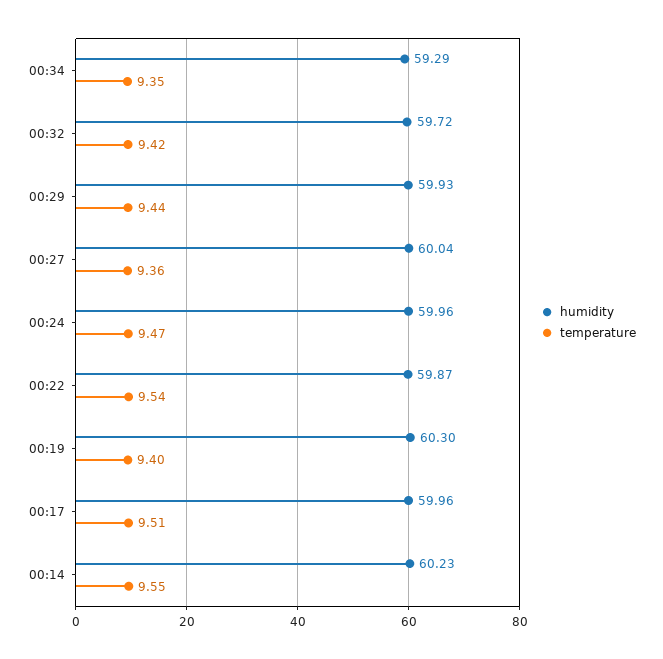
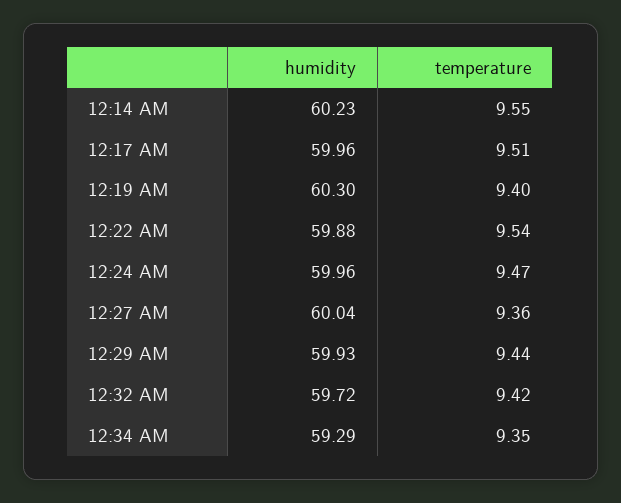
humidity, 00:22: 59.87 -> 59.88

